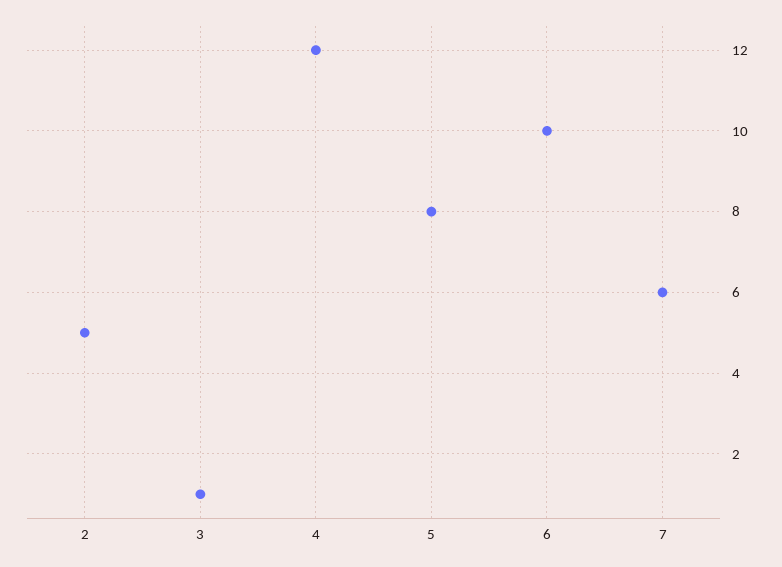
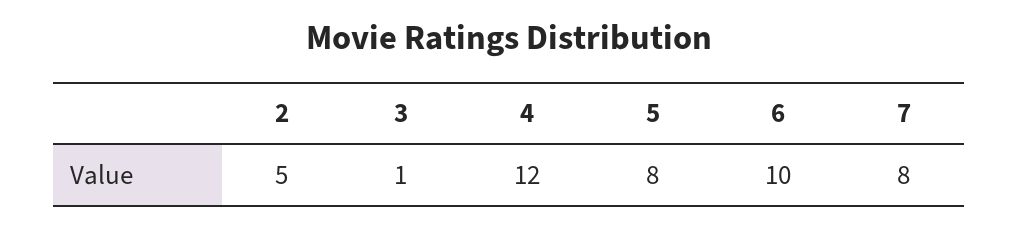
7: 6 -> 8

